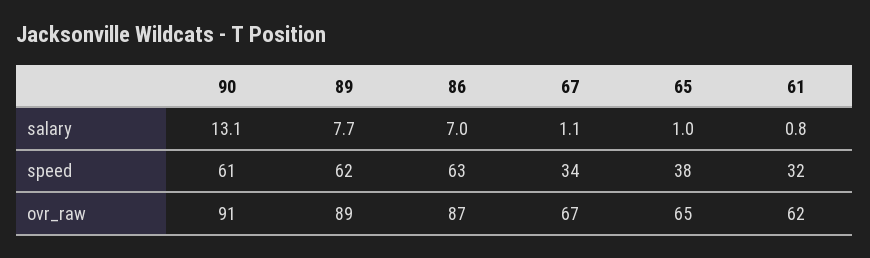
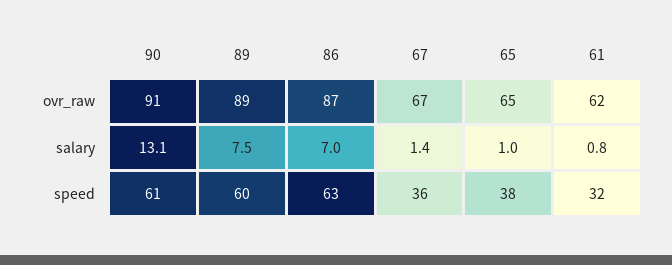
89, salary: 7.7 -> 7.5
67, salary: 1.1 -> 1.4
89, speed: 62 -> 60
67, speed: 34 -> 36

